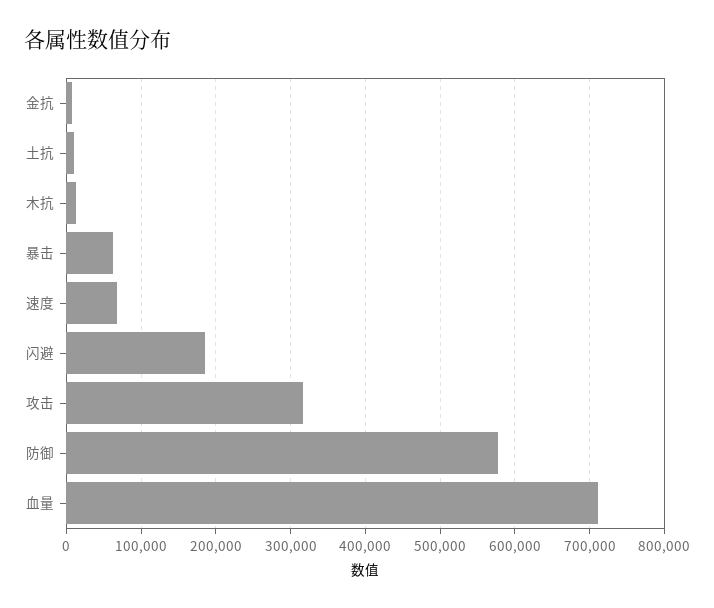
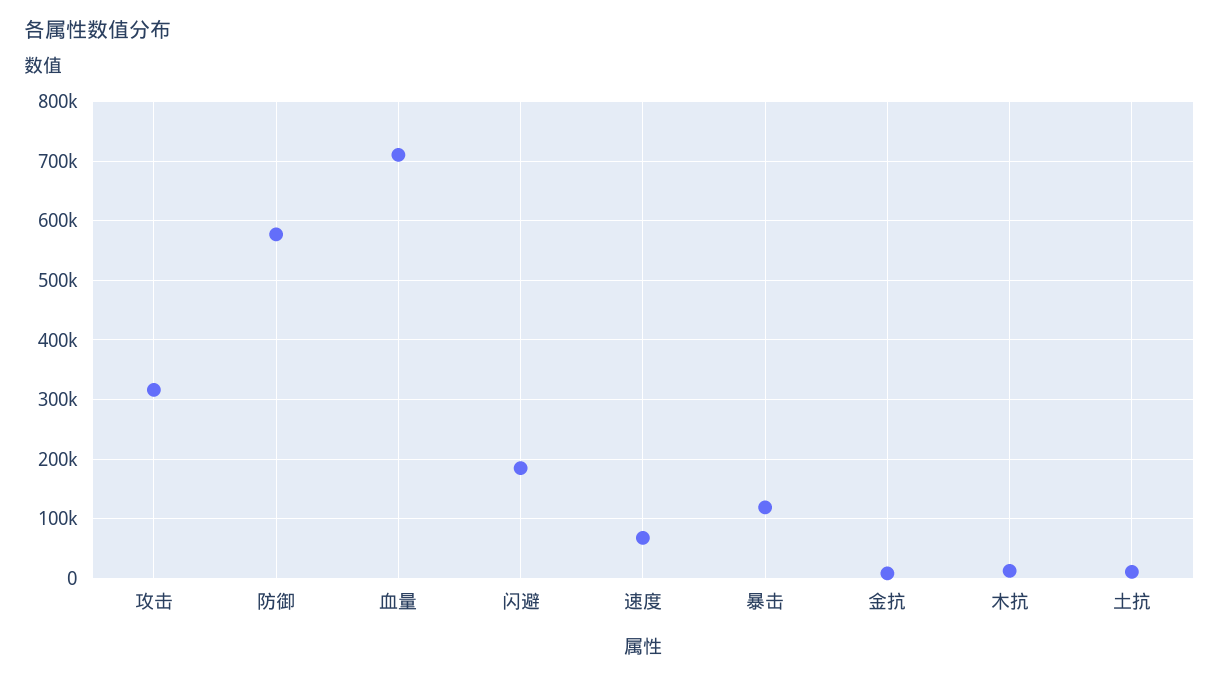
暴击: 60000 -> 120000

